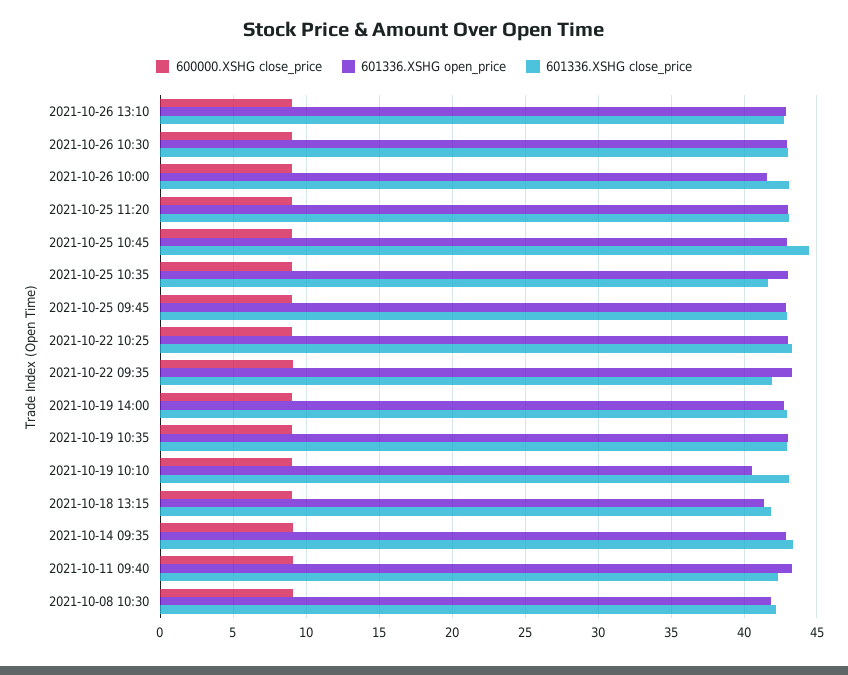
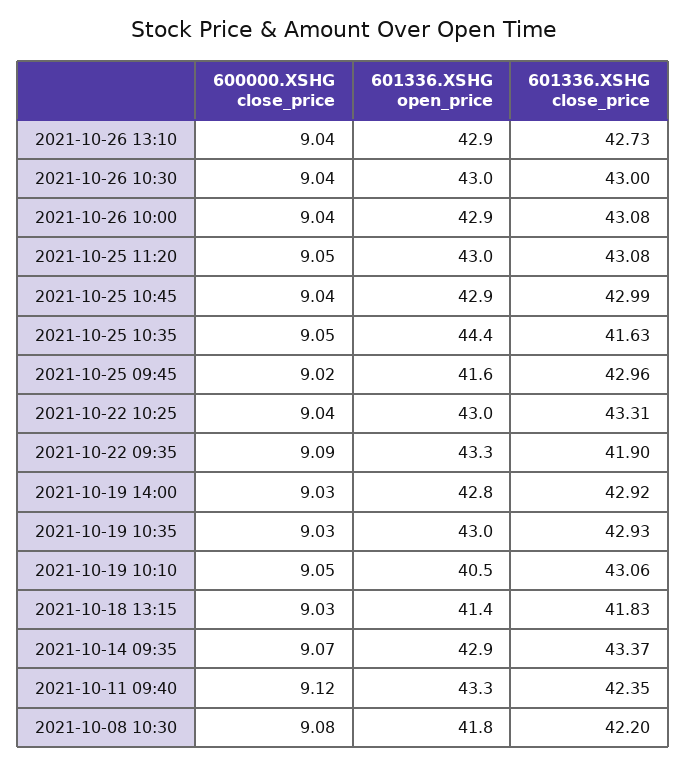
601336.XSHG open_price, 2021-10-26 10:00: 41.5 -> 42.9
601336.XSHG close_price, 2021-10-25 10:45: 44.5 -> 42.99
601336.XSHG open_price, 2021-10-25 10:35: 43 -> 44.4
601336.XSHG open_price, 2021-10-25 09:45: 43 -> 41.6

